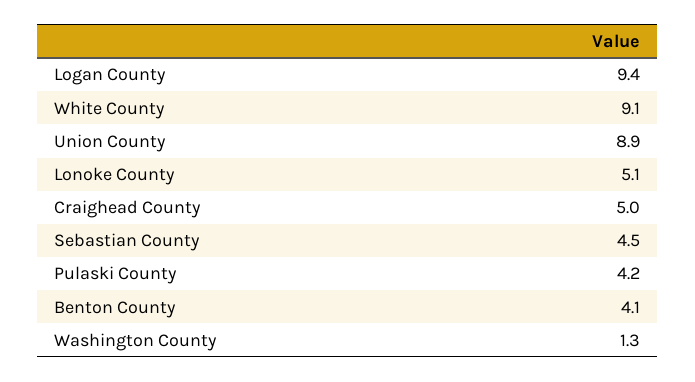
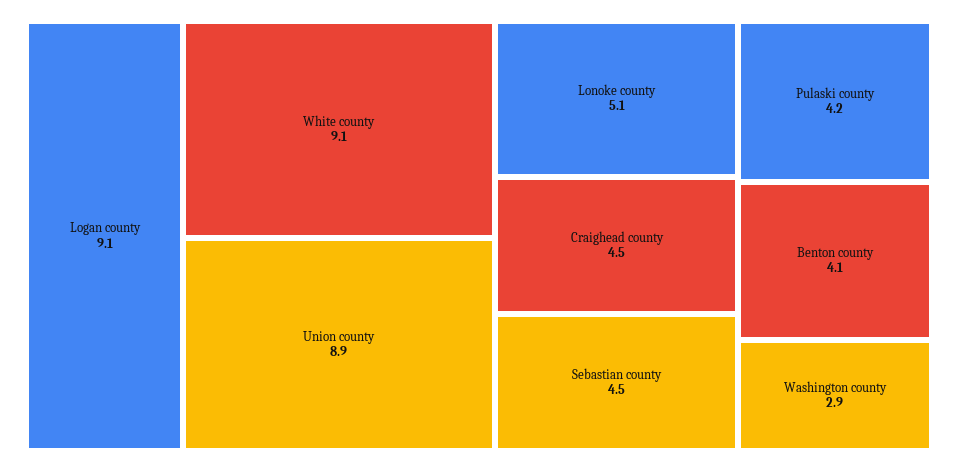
Logan County: 9.4 -> 9.1
Craighead County: 5 -> 4.5
Washington County: 1.3 -> 2.9

